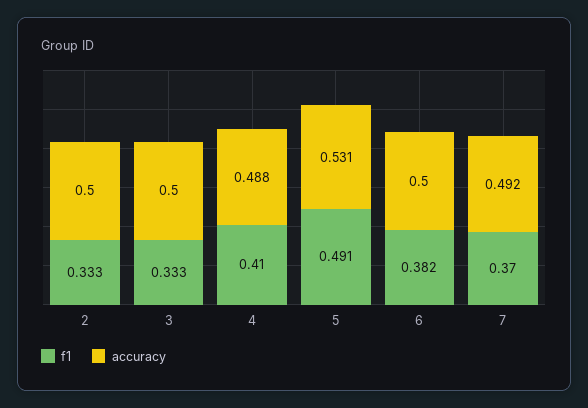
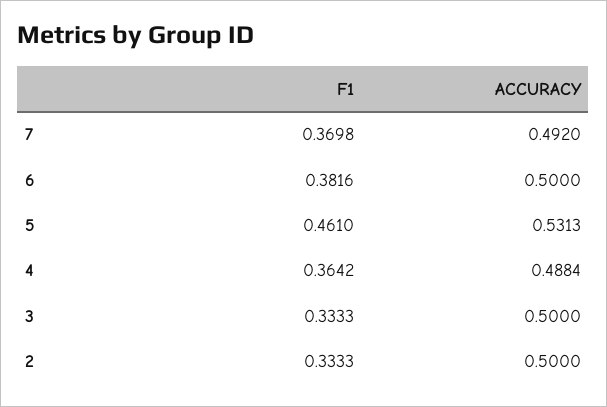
f1, 4: 0.41 -> 0.3642
f1, 5: 0.491 -> 0.461

